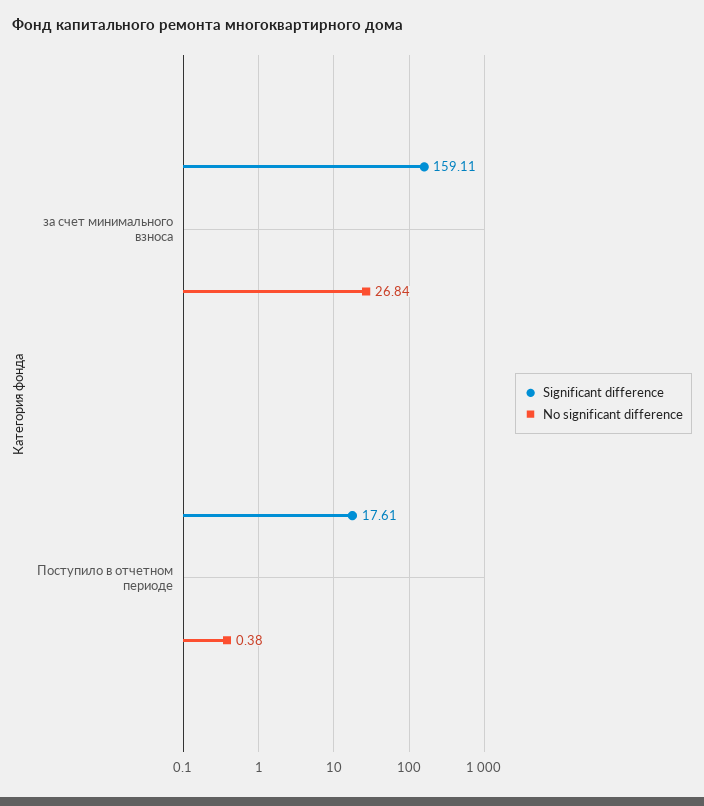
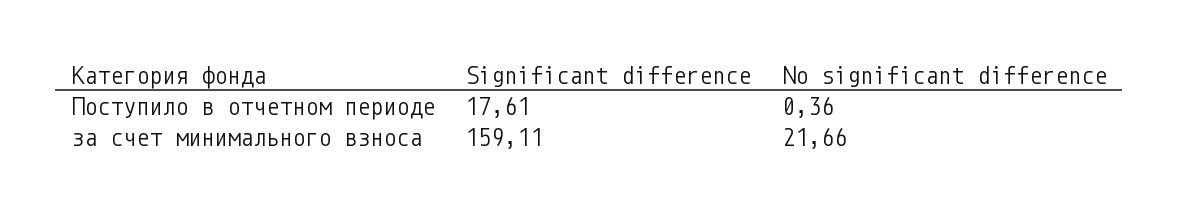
No significant difference, за счет минимального взноса: 26.84 -> 21.66
No significant difference, Поступило в отчетном периоде: 0.38 -> 0.36

